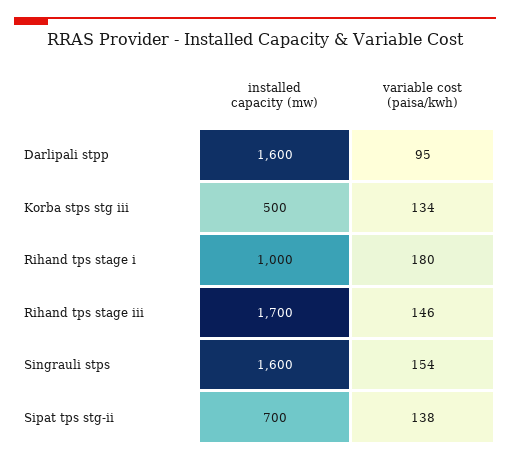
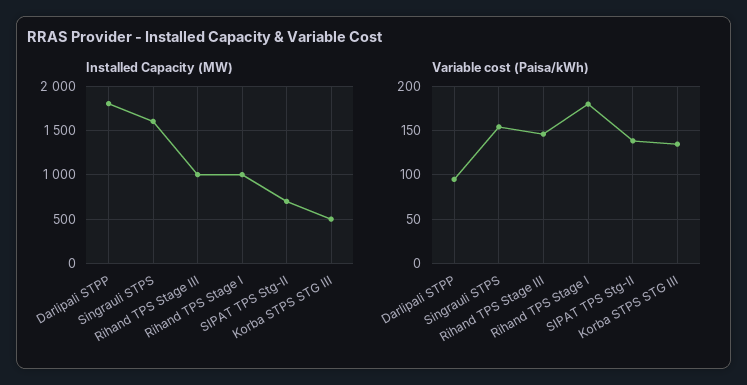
installed capacity (mw), Darlipali stpp: 1600 -> 1800
installed capacity (mw), Rihand tps stage iii: 1700 -> 1000

